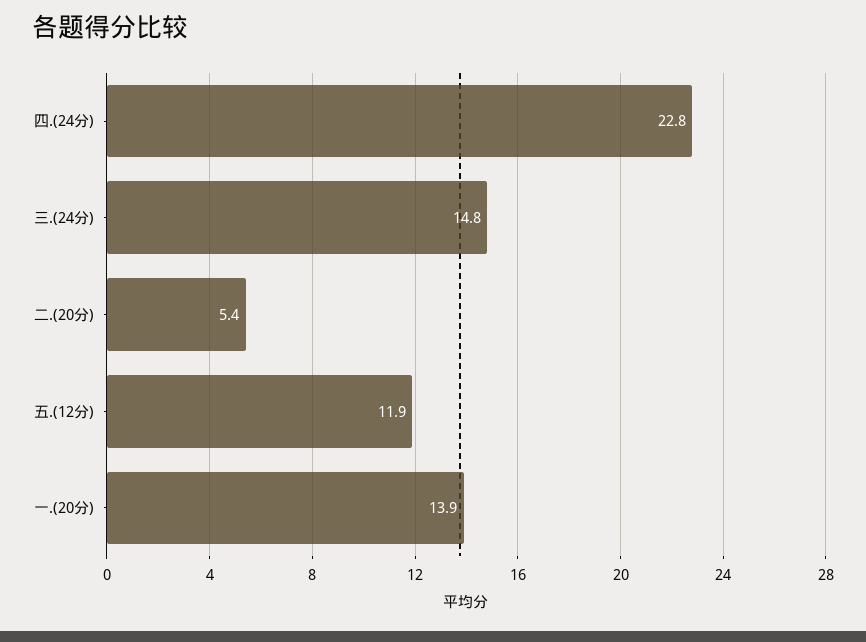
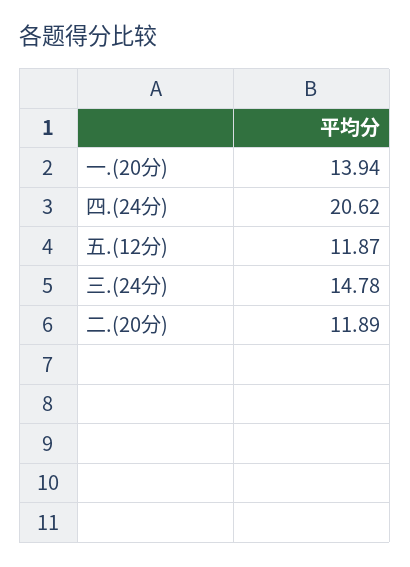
四.(24分): 22.8 -> 20.62
二.(20分): 5.4 -> 11.89

